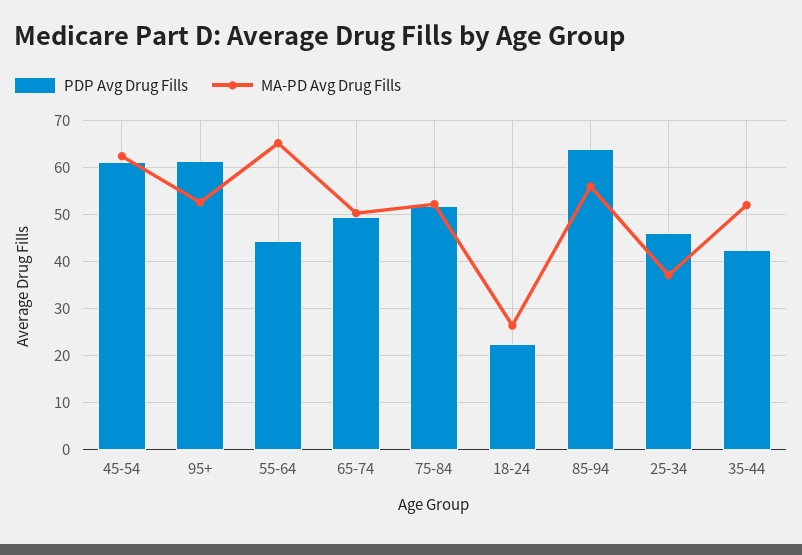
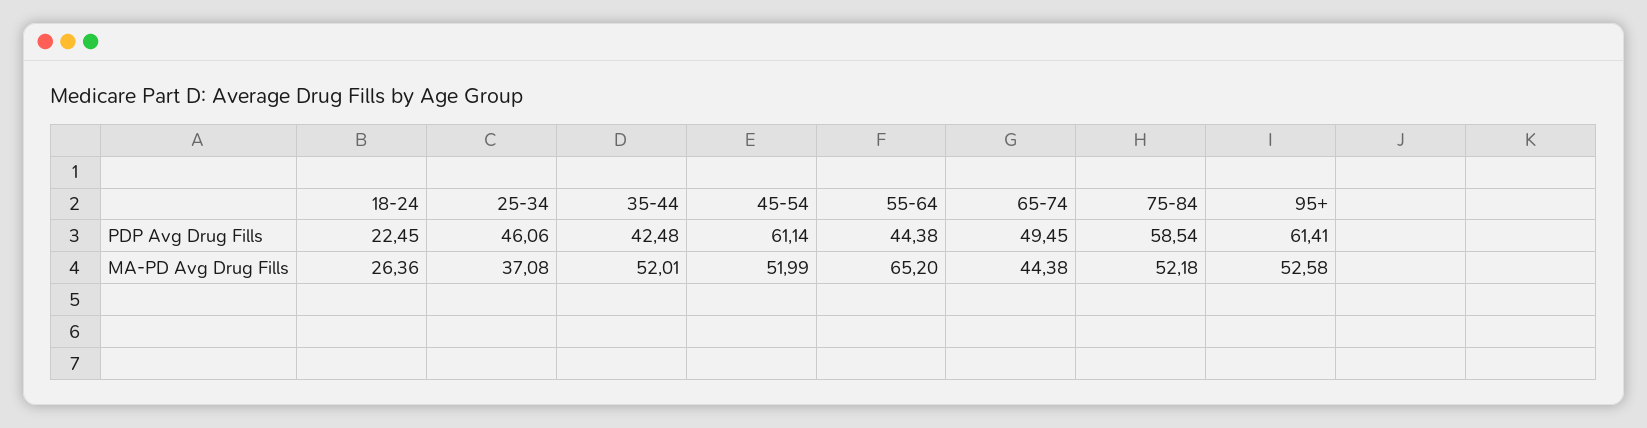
MA-PD Avg Drug Fills, 45-54: 62 -> 51.99
MA-PD Avg Drug Fills, 65-74: 50 -> 44.38
PDP Avg Drug Fills, 75-84: 52 -> 58.54
PDP Avg Drug Fills, 85-94: 64 -> none
MA-PD Avg Drug Fills, 85-94: 56 -> none

